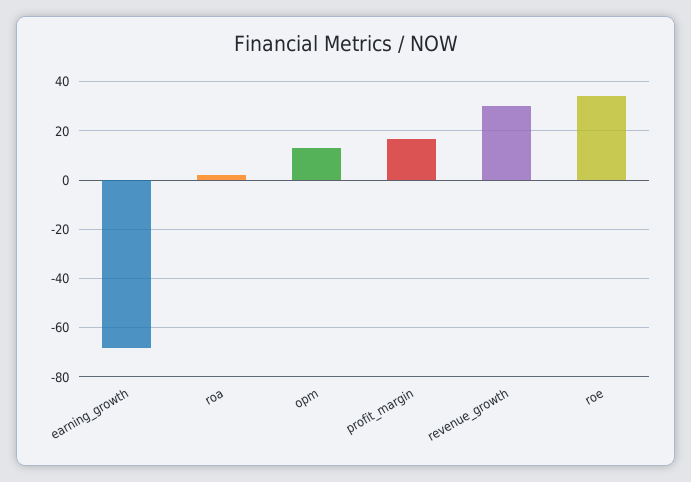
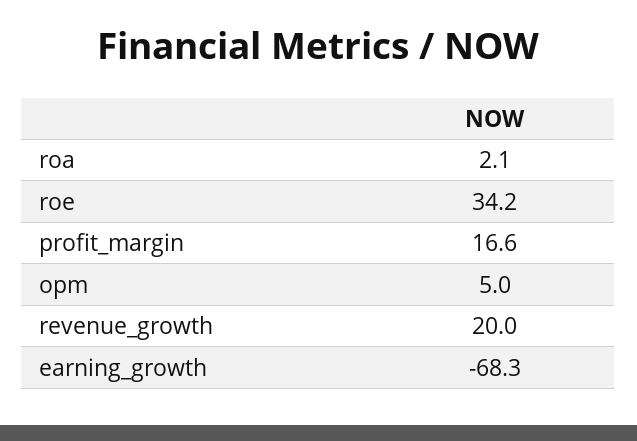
opm: 12.5 -> 5
revenue_growth: 30 -> 20

